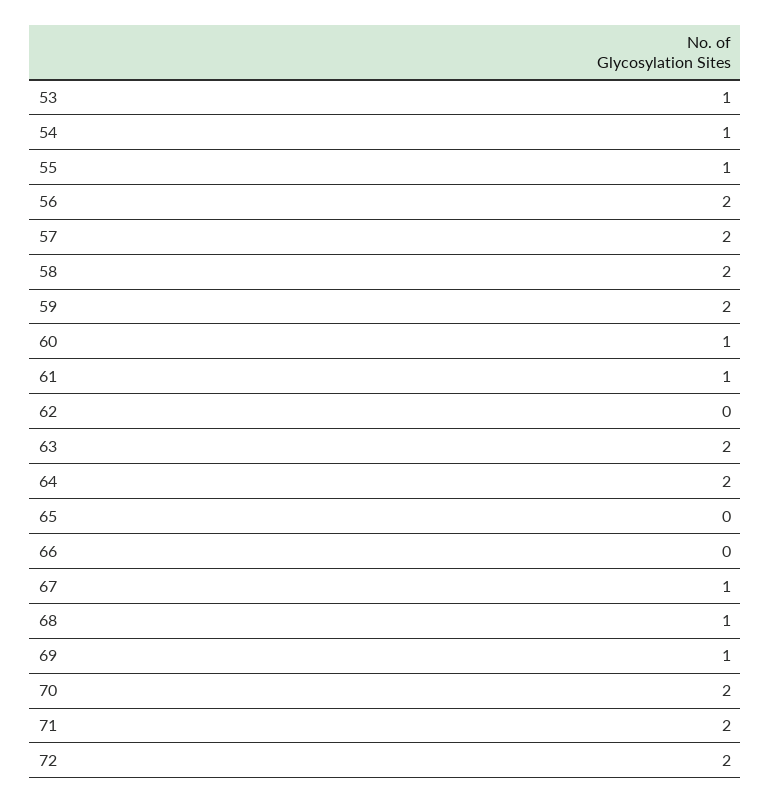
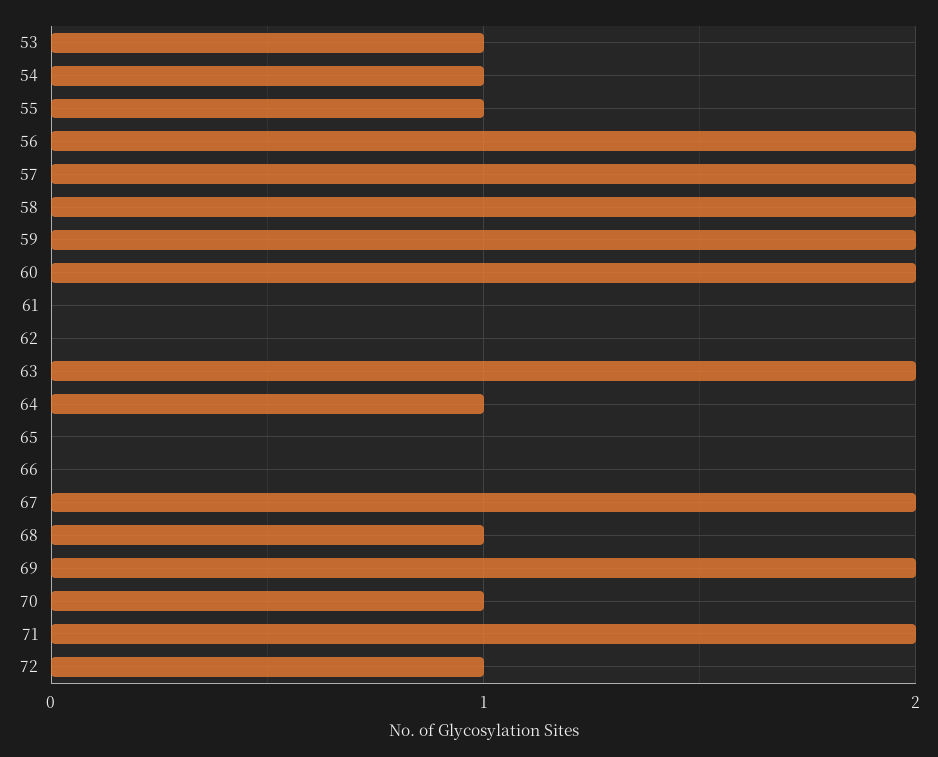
60: 1 -> 2
61: 1 -> 0
64: 2 -> 1
67: 1 -> 2
69: 1 -> 2
70: 2 -> 1
72: 2 -> 1

